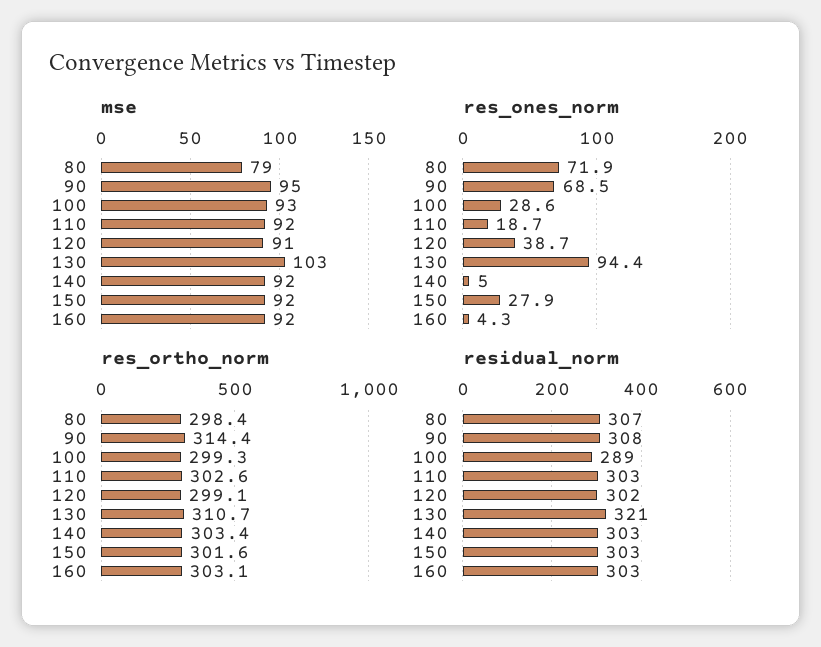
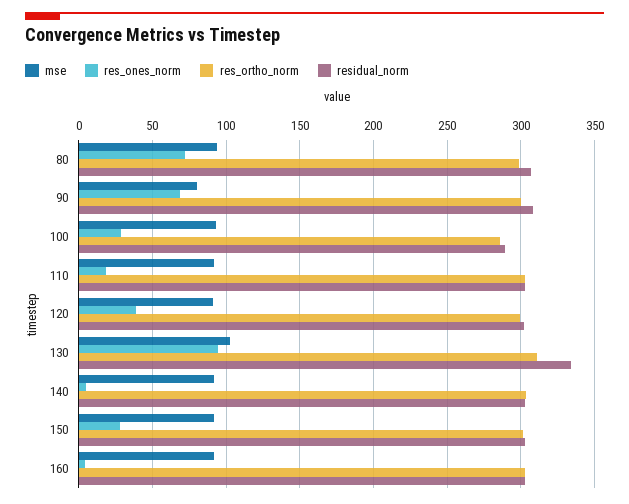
mse, 80: 79 -> 95
mse, 90: 95 -> 80
res_ortho_norm, 90: 314.4 -> 300
res_ortho_norm, 100: 299.3 -> 285
residual_norm, 130: 321 -> 335

